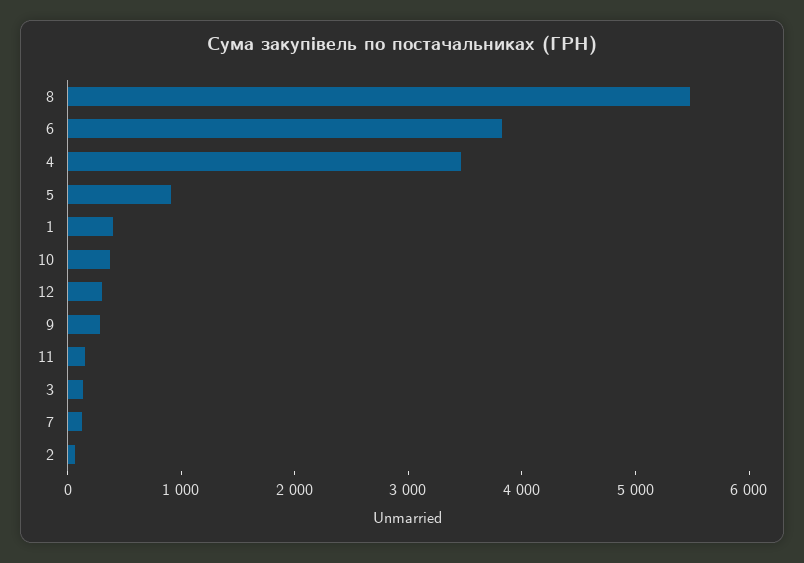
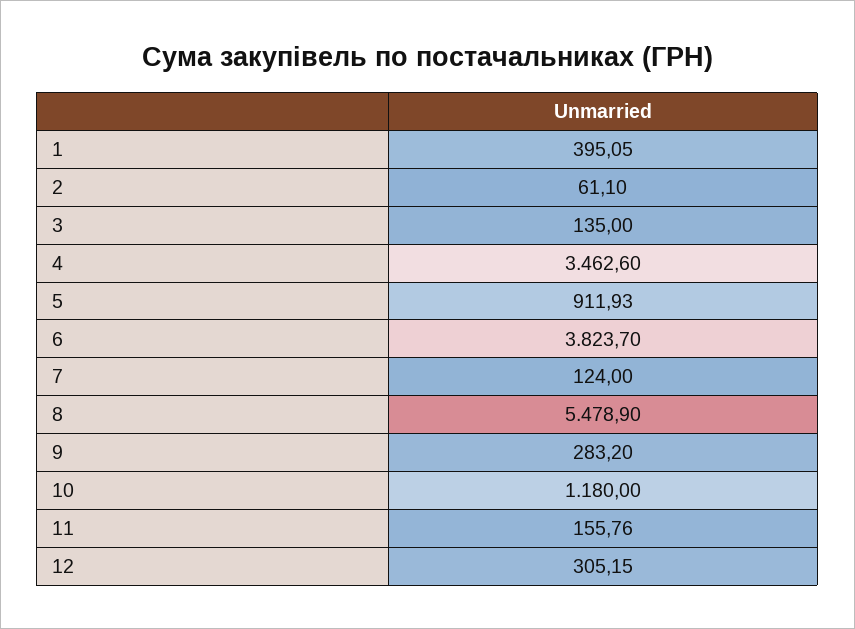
10: 400 -> 1180

